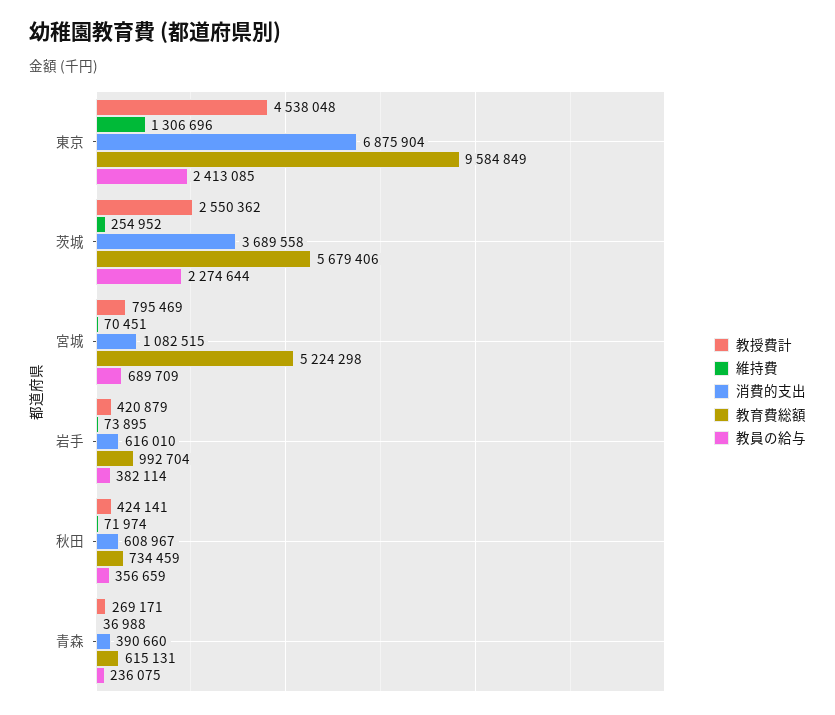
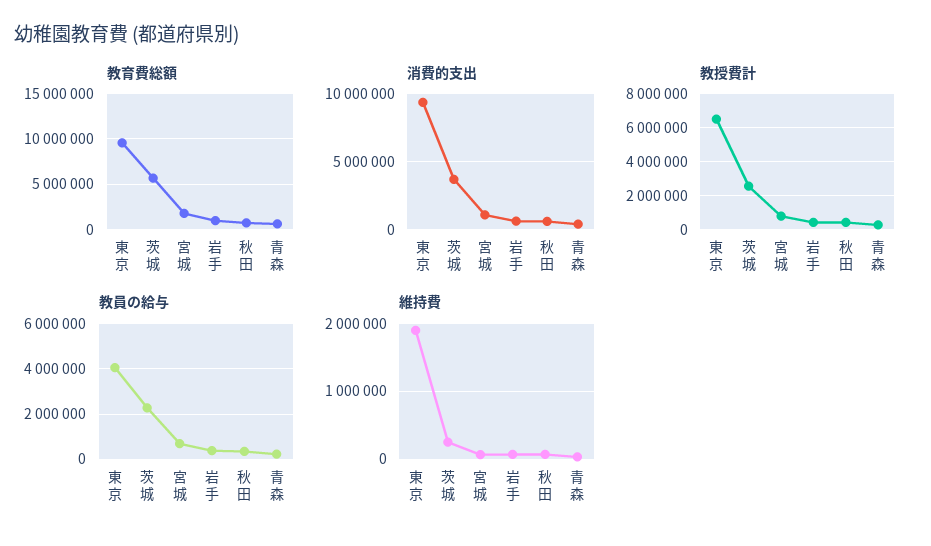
教授費計, 東京: 4538048 -> 6500000
維持費, 東京: 1306696 -> 1900000
消費的支出, 東京: 6875904 -> 9500000
教員の給与, 東京: 2413085 -> 4000000
教育費総額, 宮城: 5224298 -> 2000000

